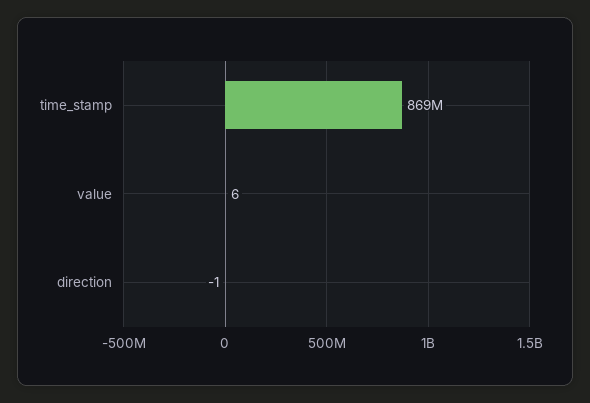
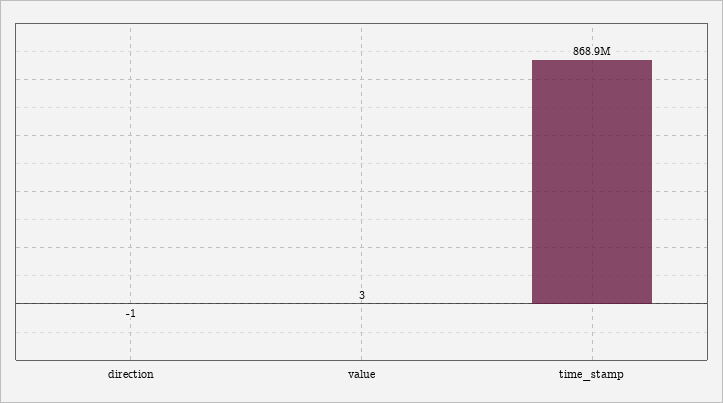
value: 6 -> 3

